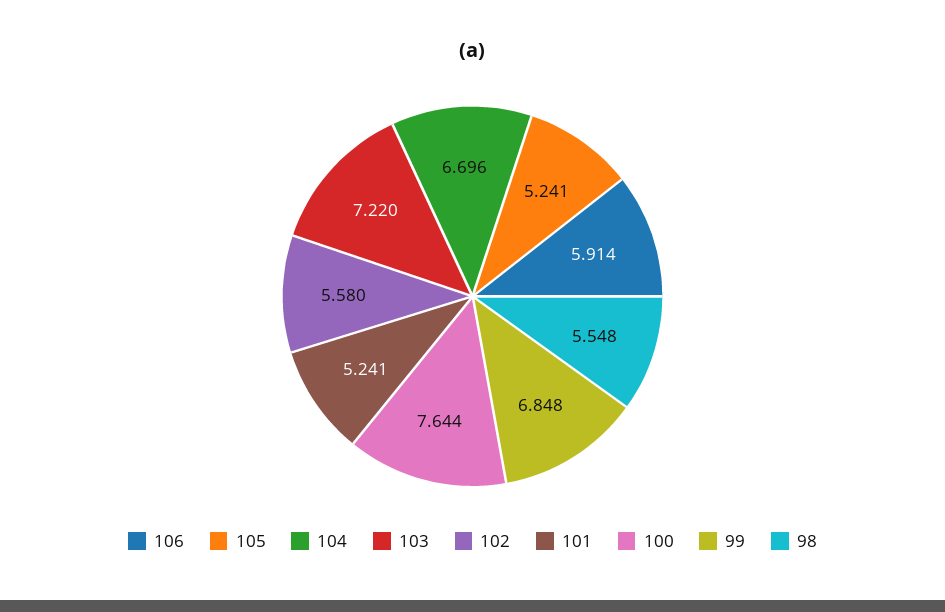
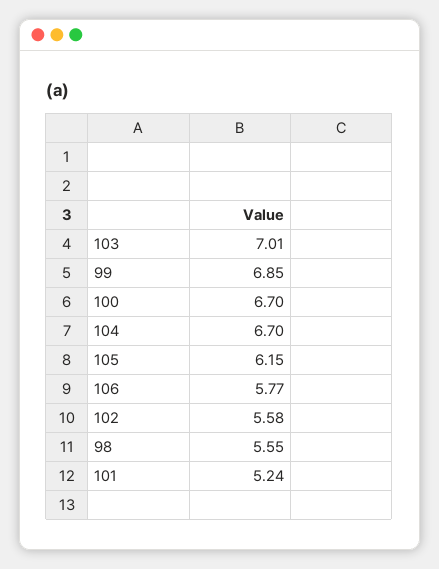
106: 5.914 -> 5.77
105: 5.241 -> 6.15
103: 7.22 -> 7.01
100: 7.644 -> 6.7

